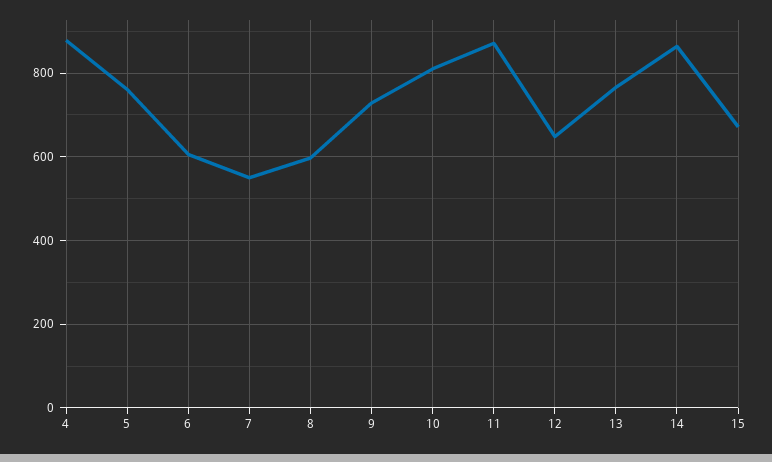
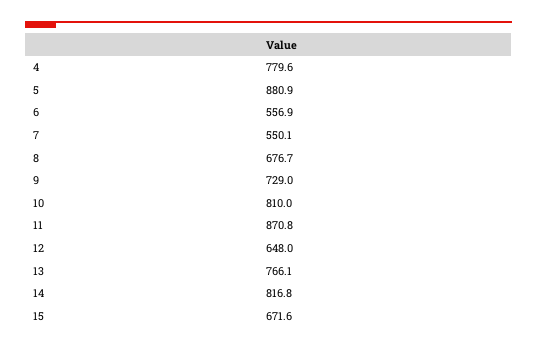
4: 880 -> 779.6
5: 760 -> 880.9
6: 600 -> 556.9
8: 600 -> 676.7
14: 860 -> 816.8

